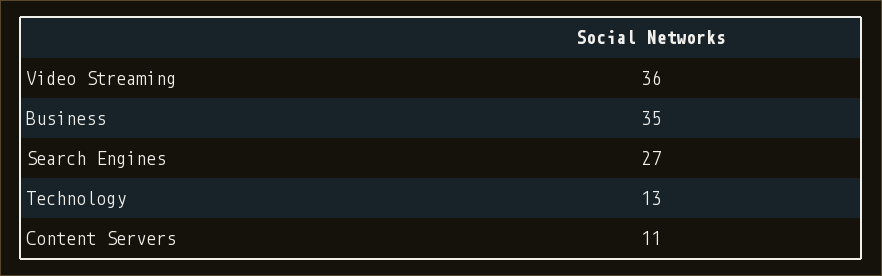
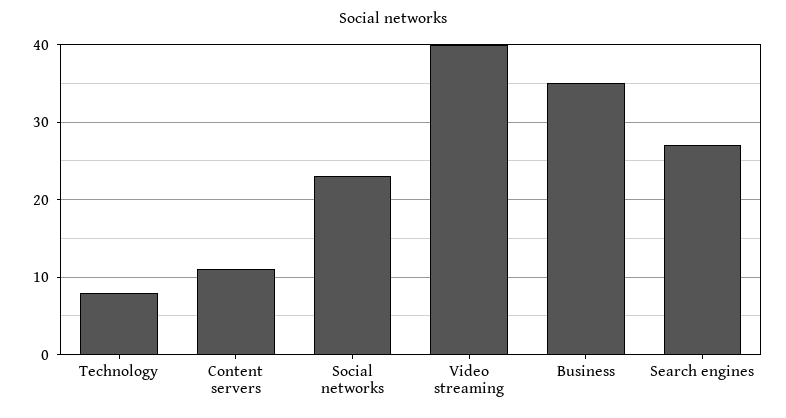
Video Streaming: 36 -> 40
Technology: 13 -> 8
Social networks: none -> 23

